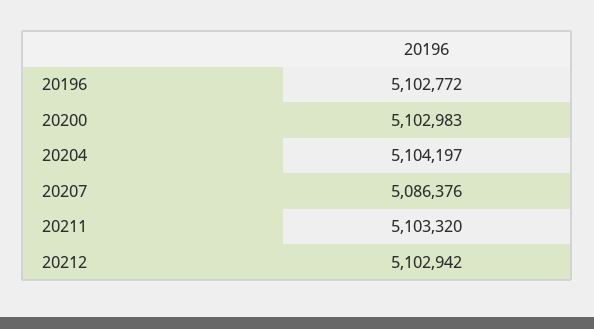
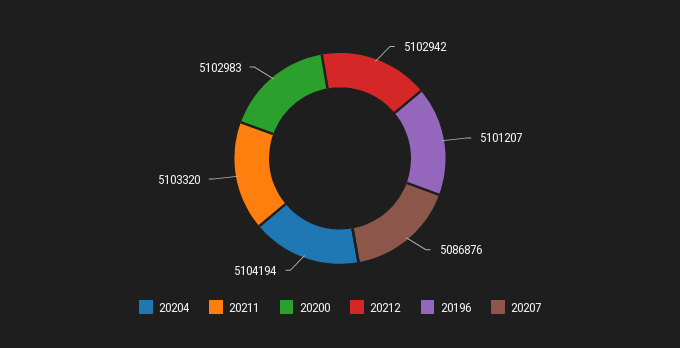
20196: 5102772 -> 5101207
20204: 5104197 -> 5104194
20207: 5086376 -> 5086876

